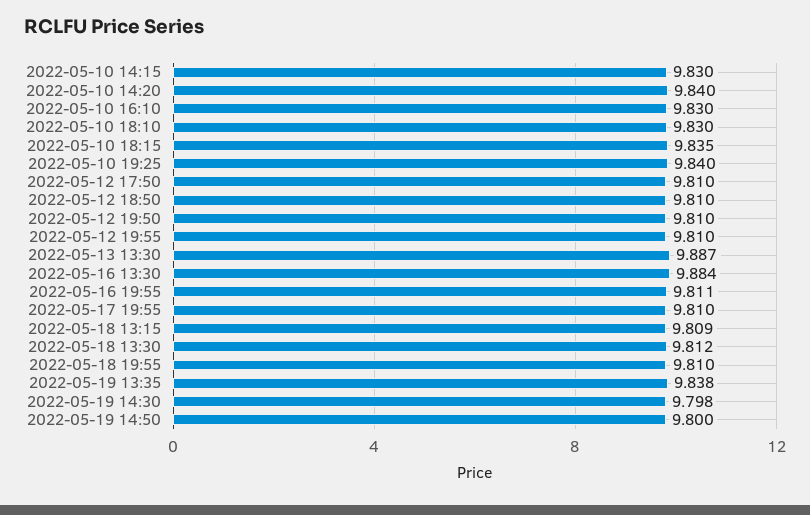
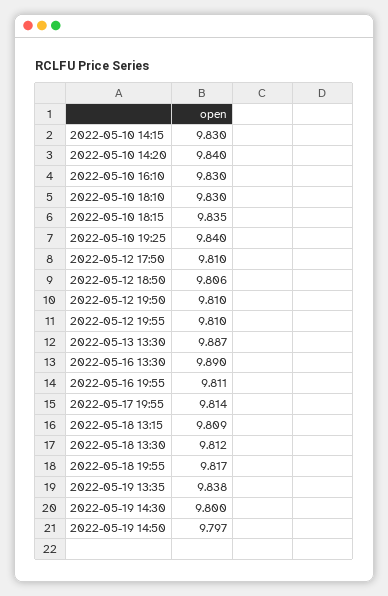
2022-05-12 18:50: 9.81 -> 9.806
2022-05-16 13:30: 9.884 -> 9.89
2022-05-17 19:55: 9.81 -> 9.814
2022-05-18 19:55: 9.81 -> 9.817
2022-05-19 14:30: 9.798 -> 9.8
2022-05-19 14:50: 9.8 -> 9.797

